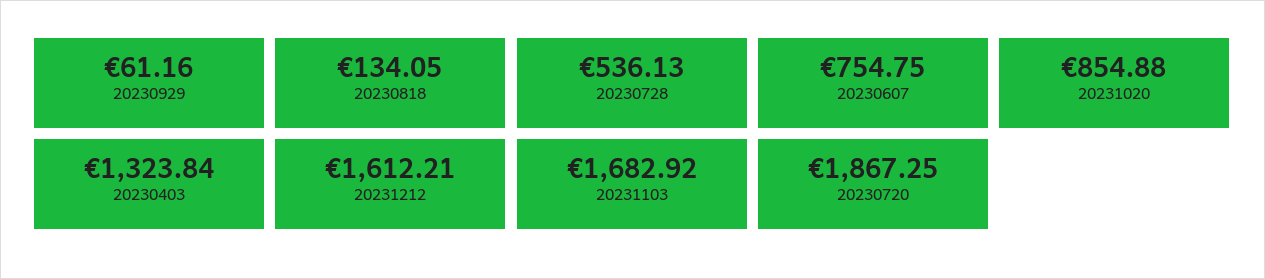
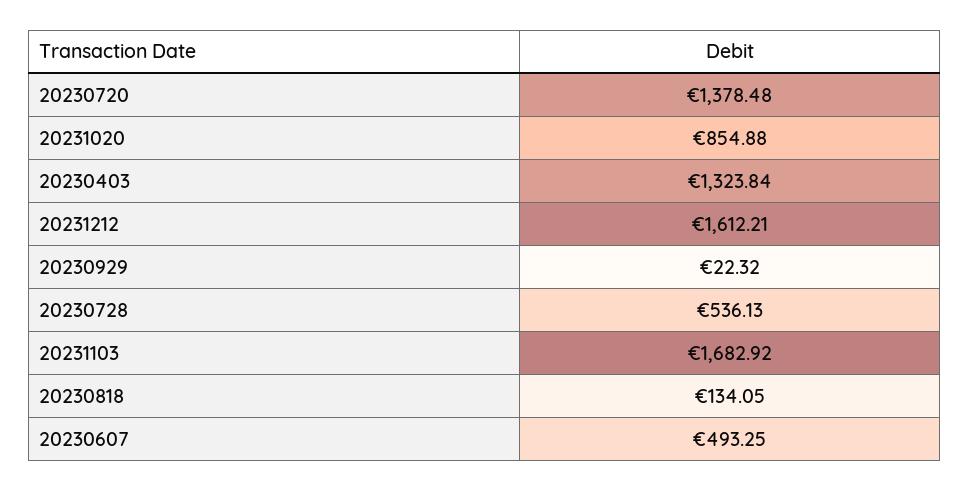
20230929: 61.16 -> 22.32
20230607: 754.75 -> 493.25
20230720: 1867.25 -> 1378.48

